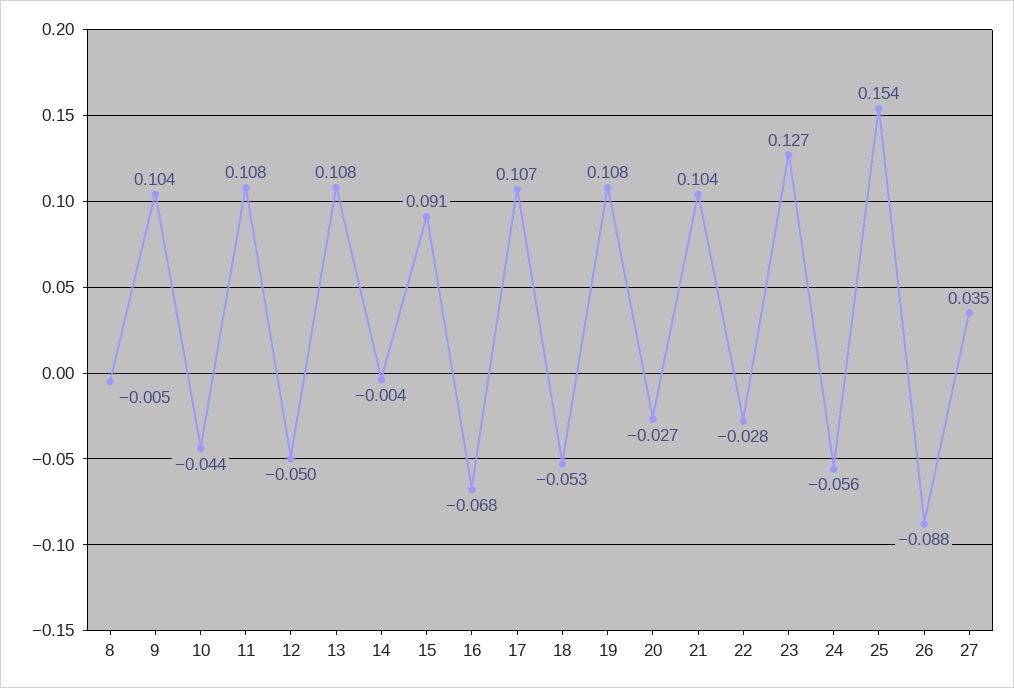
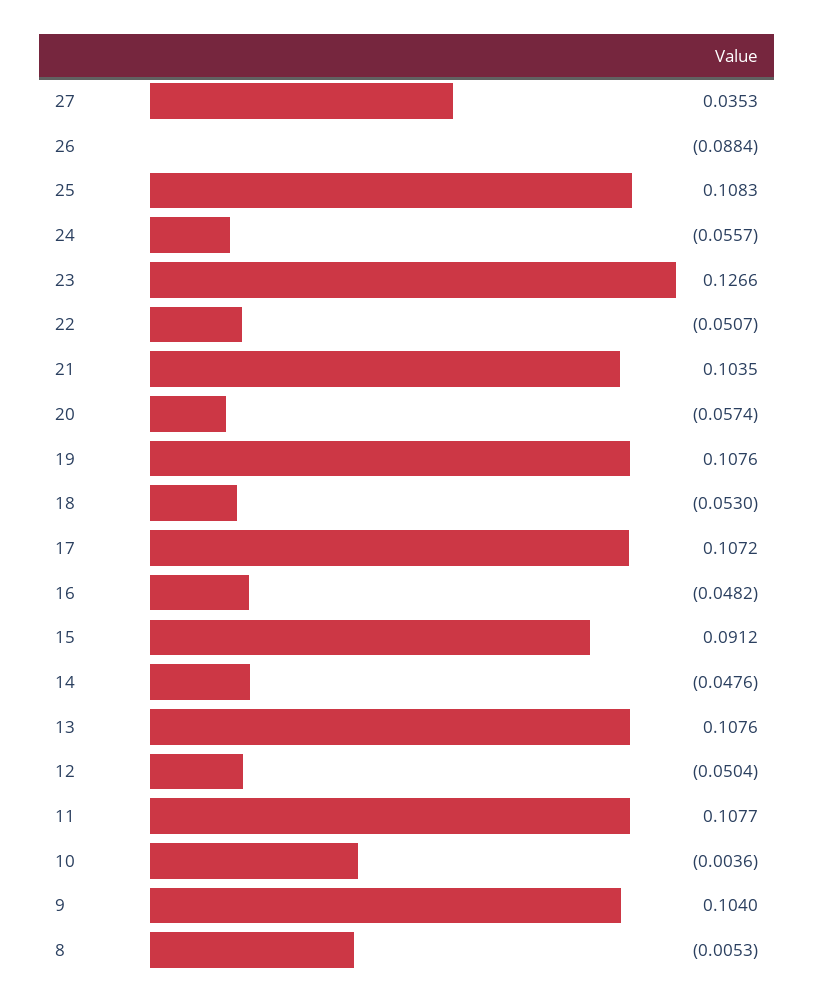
10: -0.044 -> -0.0036
14: -0.004 -> -0.0476
16: -0.068 -> -0.0482
20: -0.027 -> -0.0574
22: -0.028 -> -0.0507
25: 0.154 -> 0.1083

